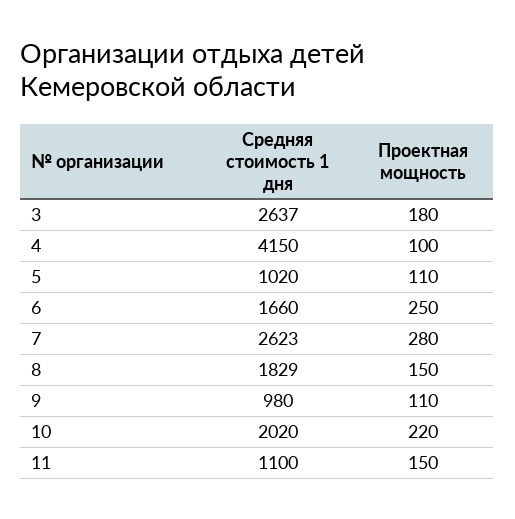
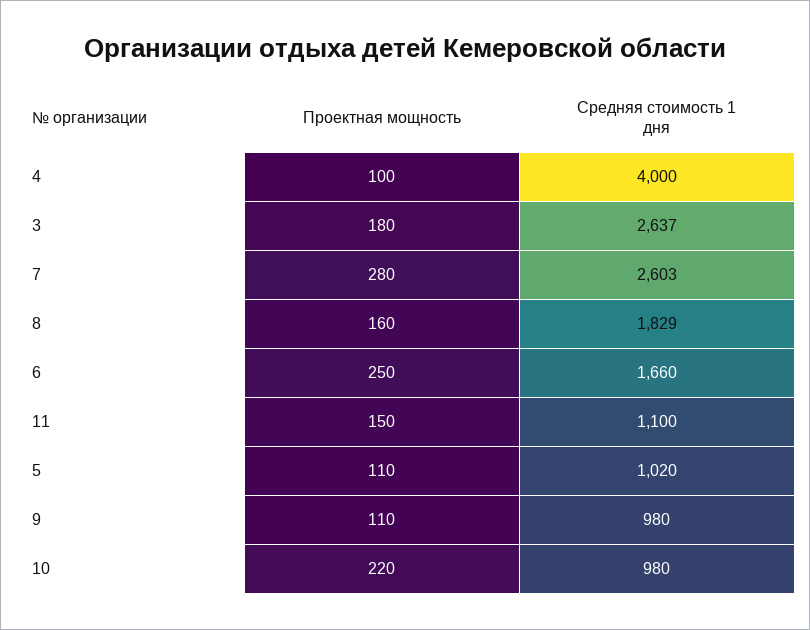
Средняя стоимость 1 дня, 4: 4150 -> 4000
Средняя стоимость 1 дня, 7: 2623 -> 2603
Проектная мощность, 8: 150 -> 160
Средняя стоимость 1 дня, 10: 2020 -> 980

